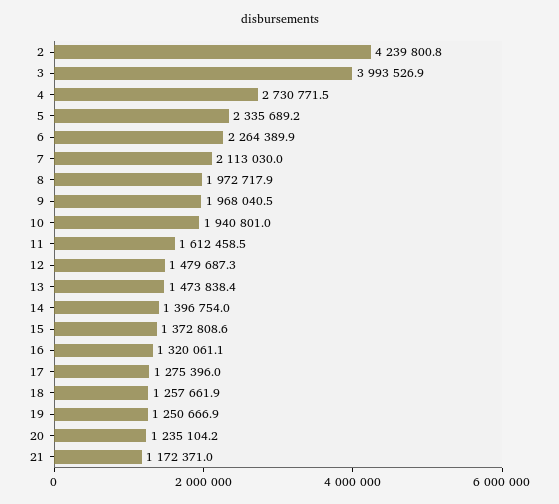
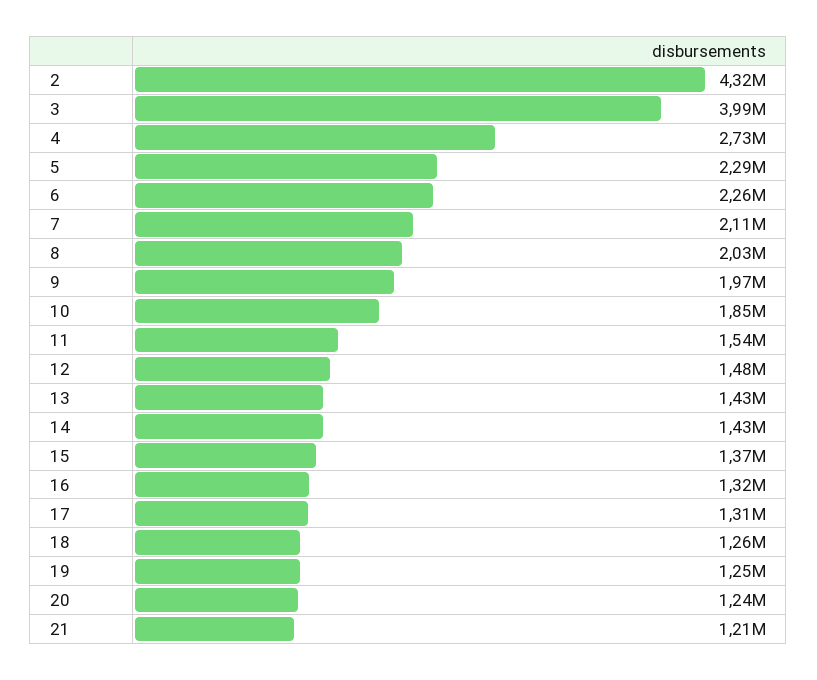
2: 4239800.8 -> 4320000
5: 2335689.2 -> 2290000
8: 1972717.9 -> 2030000
10: 1940801 -> 1850000
11: 1612458.5 -> 1540000
13: 1473838.4 -> 1430000
14: 1396754 -> 1430000
17: 1275396 -> 1310000
21: 1172371 -> 1210000

